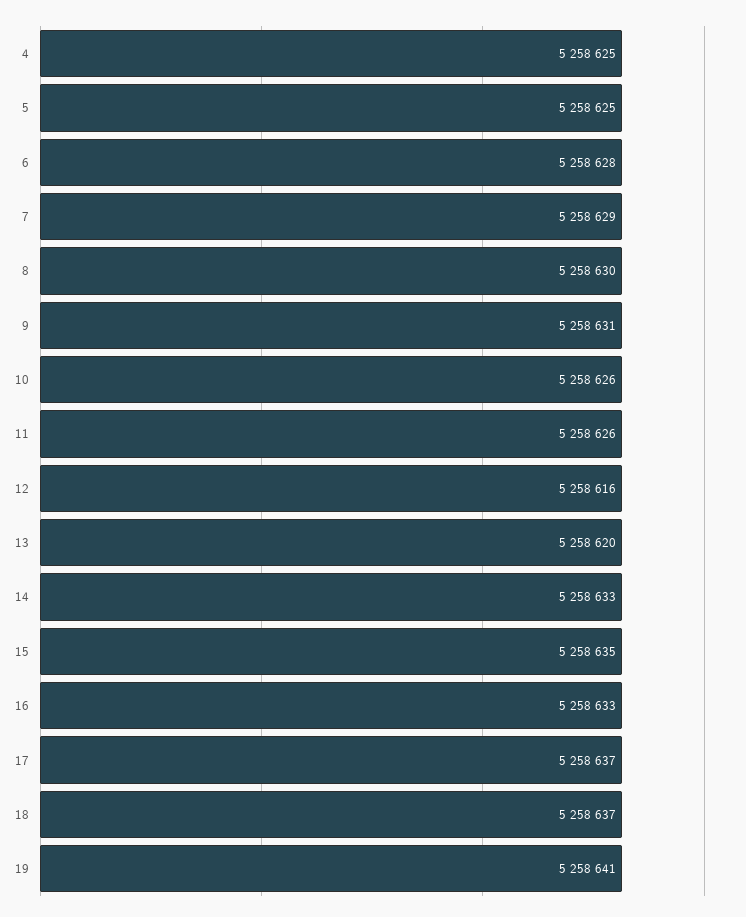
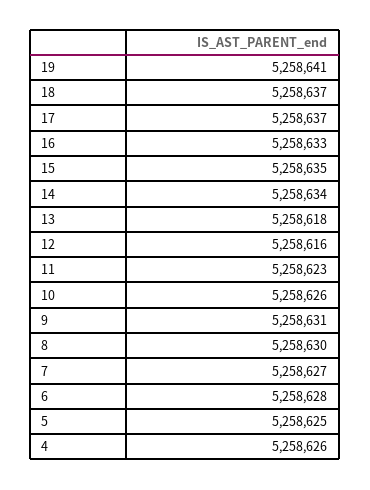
4: 5258625 -> 5258626
7: 5258629 -> 5258627
11: 5258626 -> 5258623
13: 5258620 -> 5258618
14: 5258633 -> 5258634

